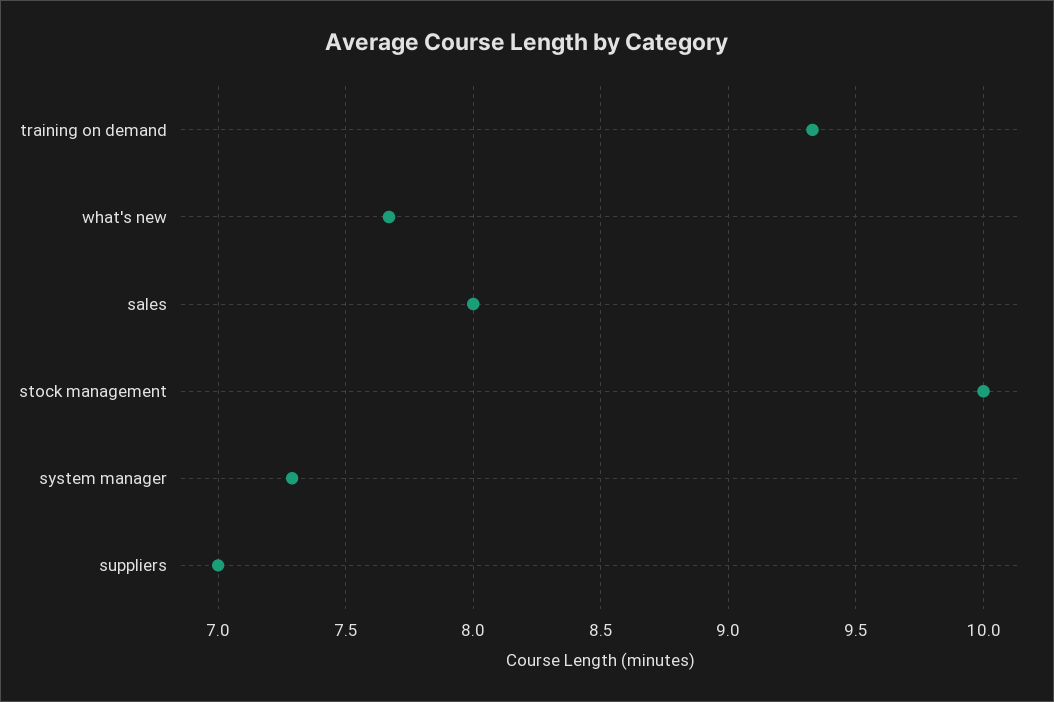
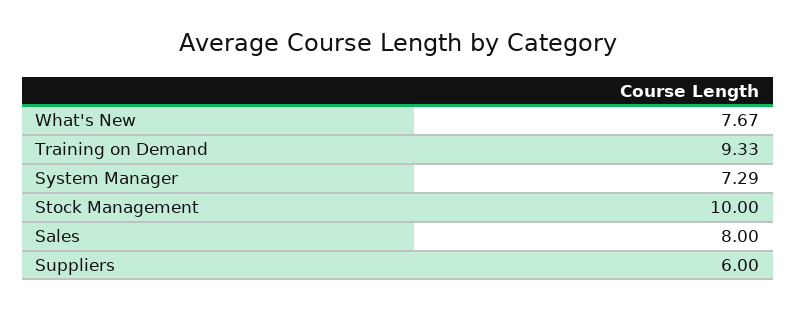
suppliers: 7 -> 6

